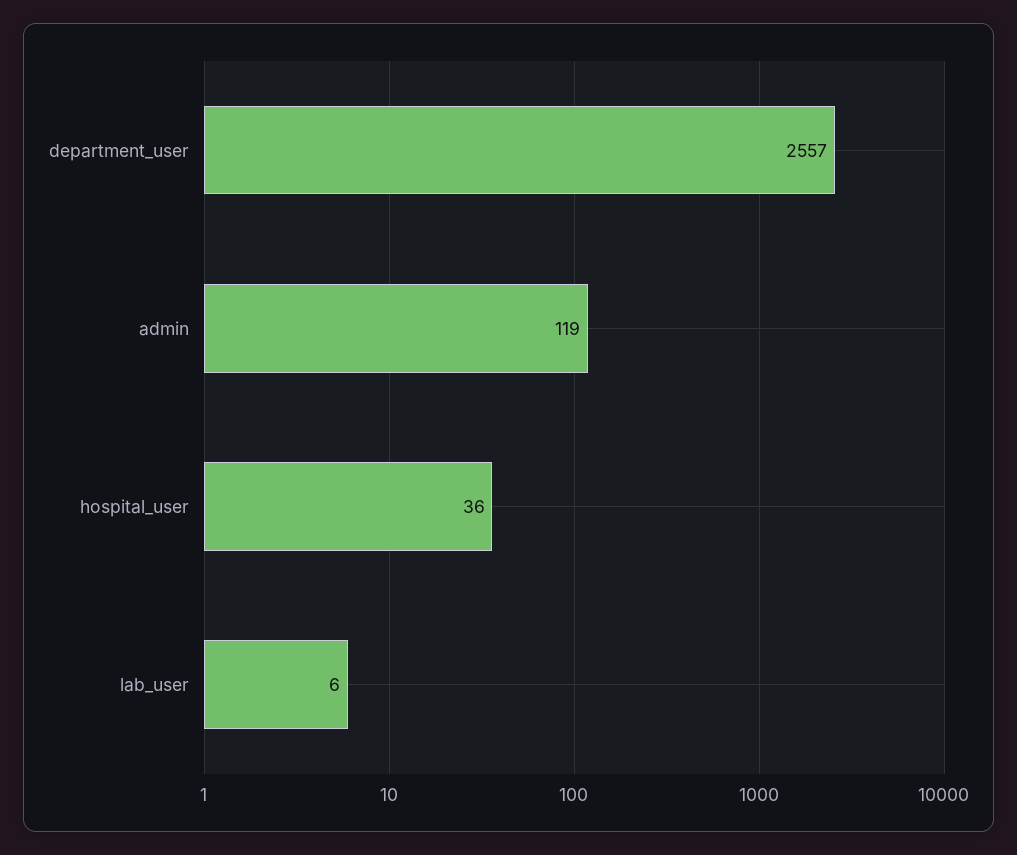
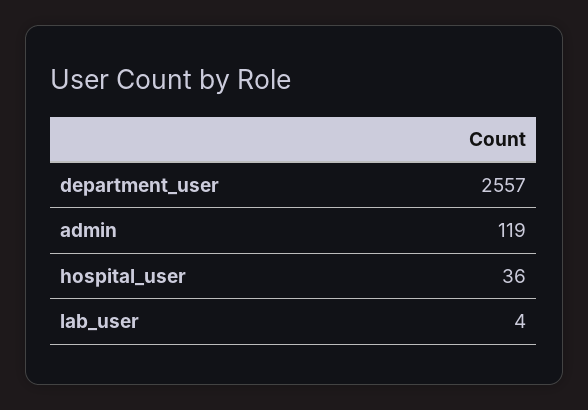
lab_user: 6 -> 4

